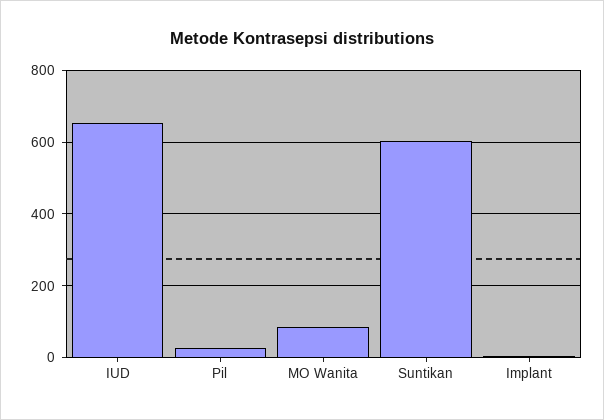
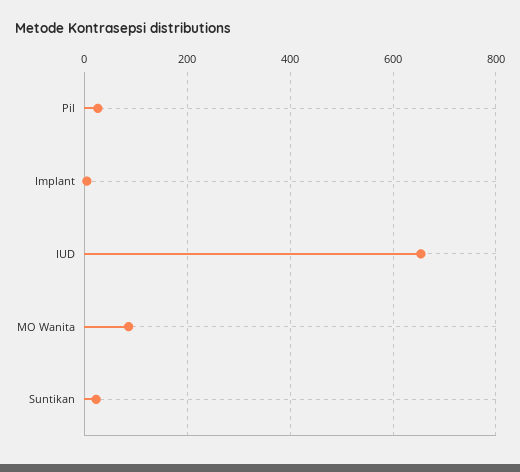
Suntikan: 600 -> 20

